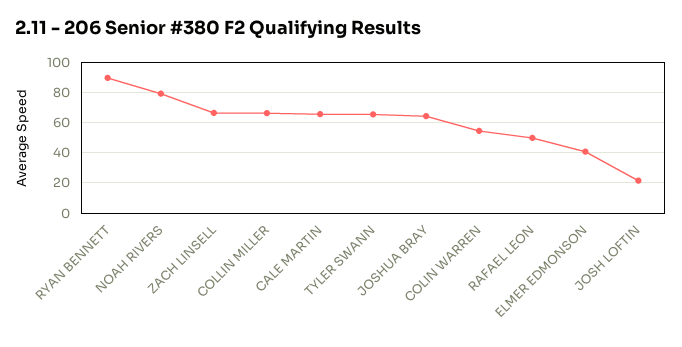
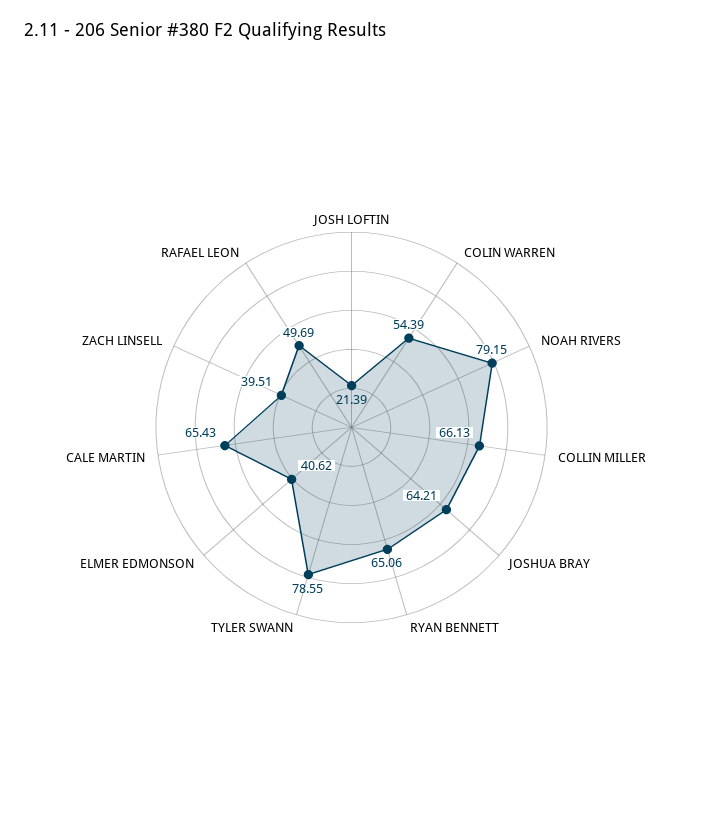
RYAN BENNETT: 90 -> 65.06
ZACH LINSELL: 65 -> 39.51
TYLER SWANN: 65 -> 78.55

